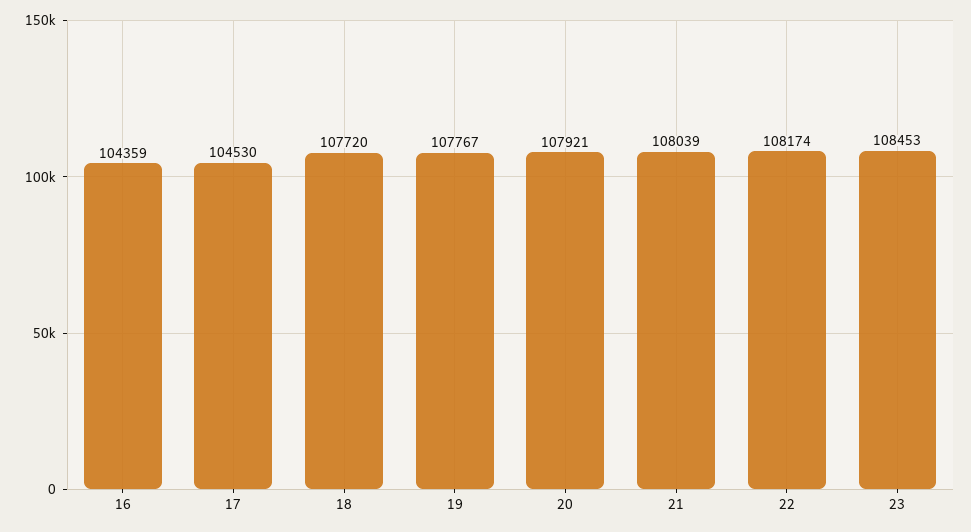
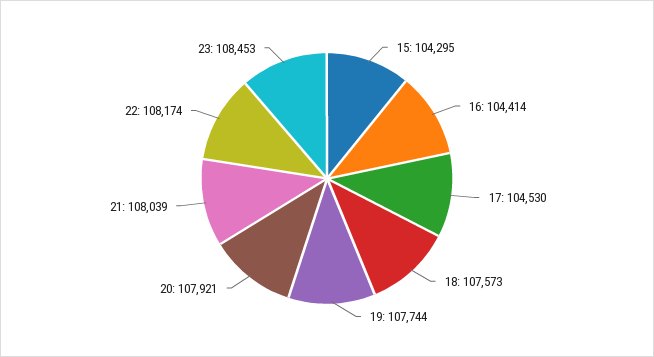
16: 104359 -> 104414
18: 107720 -> 107573
19: 107767 -> 107744
15: none -> 104295

